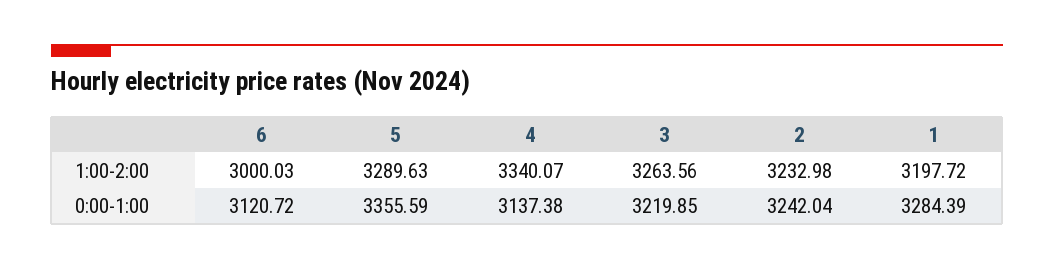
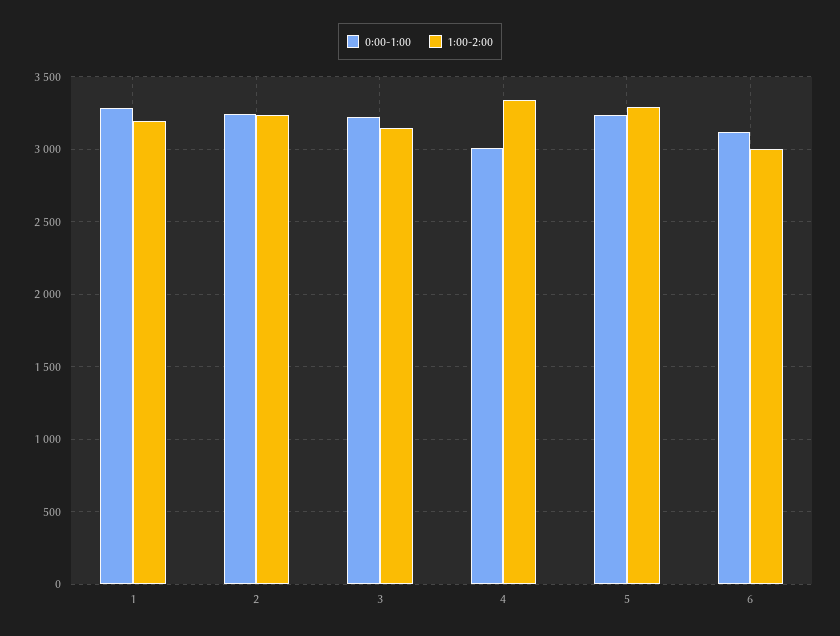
1:00-2:00, 3: 3263.56 -> 3150
0:00-1:00, 5: 3355.59 -> 3250
0:00-1:00, 4: 3137.38 -> 3000

